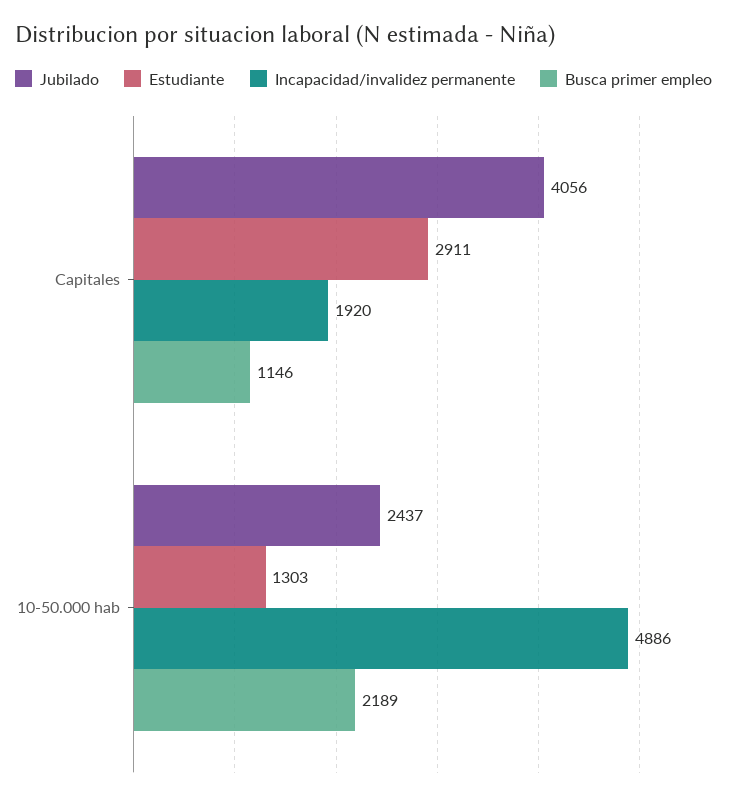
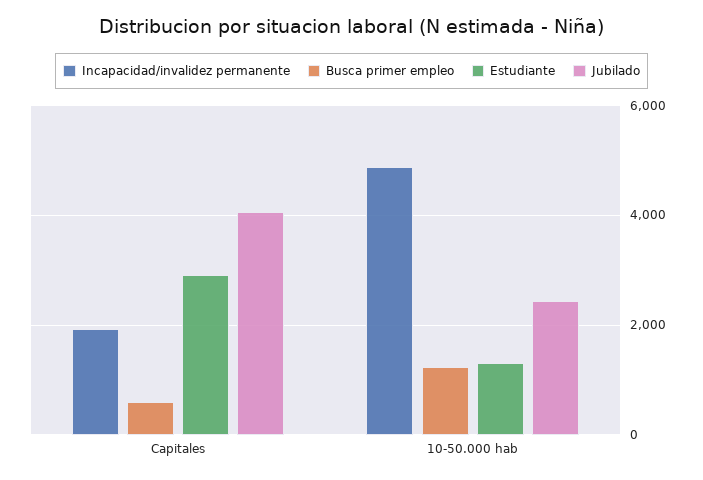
Busca primer empleo, Capitales: 1146 -> 600
Busca primer empleo, 10-50.000 hab: 2189 -> 1200

